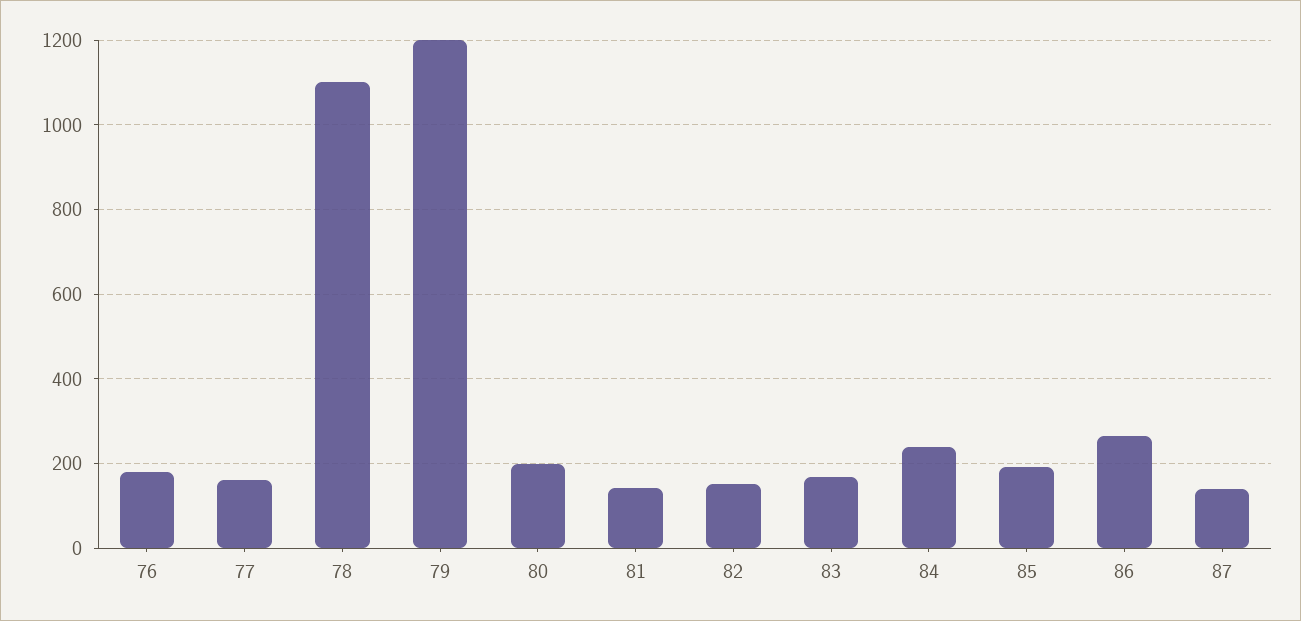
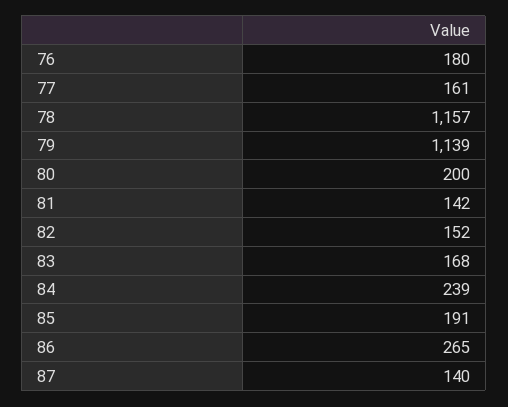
78: 1100 -> 1157
79: 1200 -> 1139

